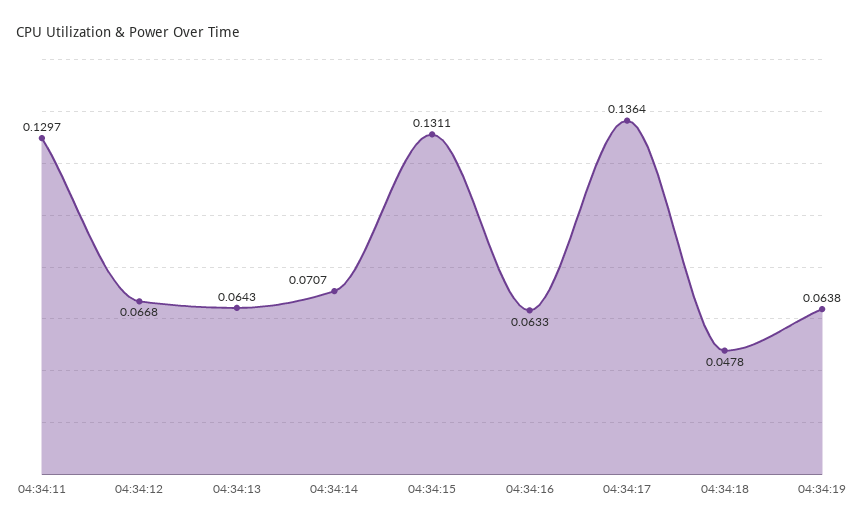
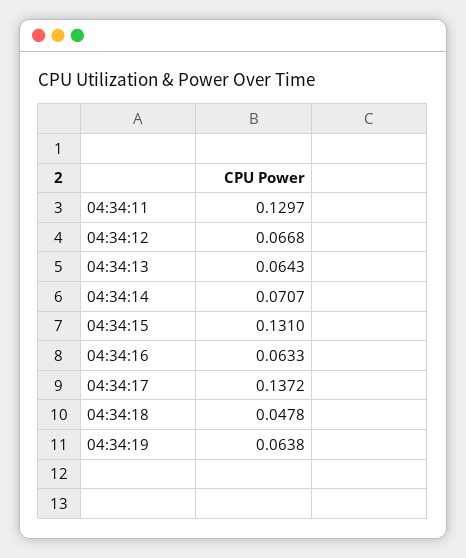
04:34:15: 0.1311 -> 0.131
04:34:17: 0.1364 -> 0.1372

